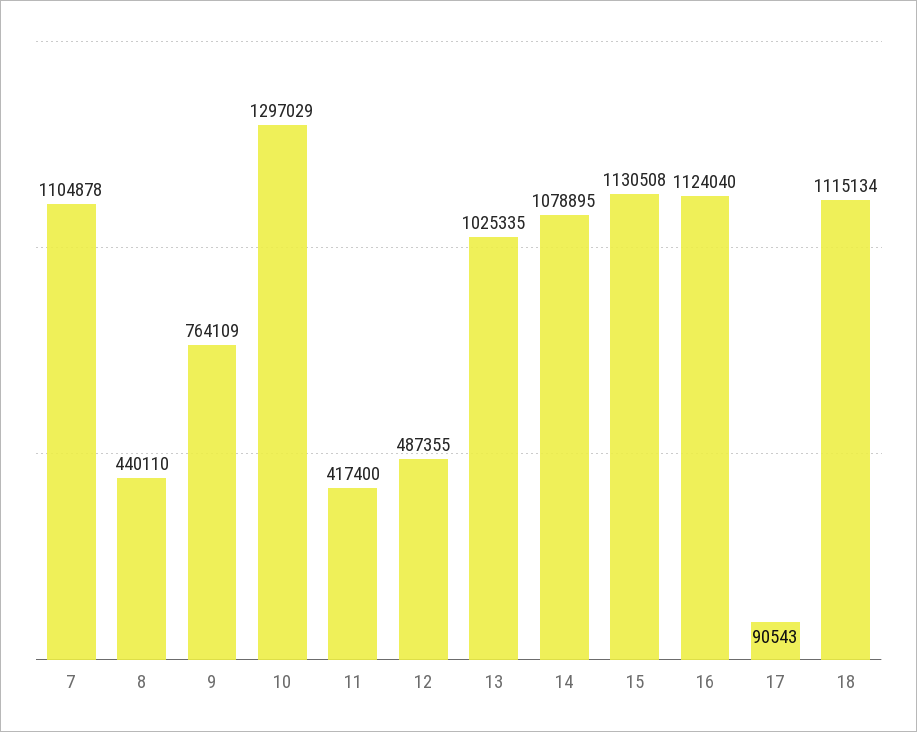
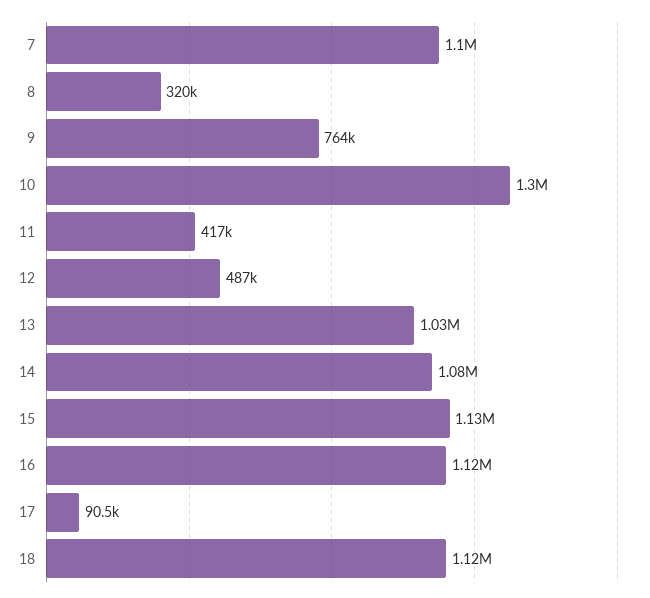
8: 440110 -> 320000

